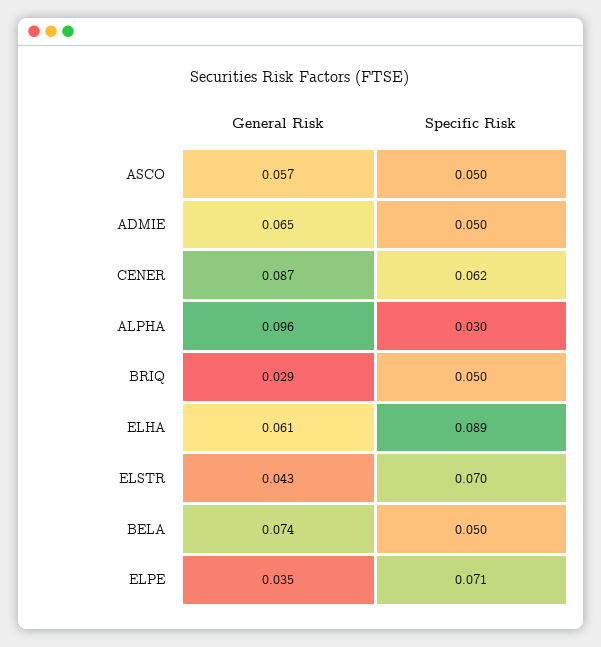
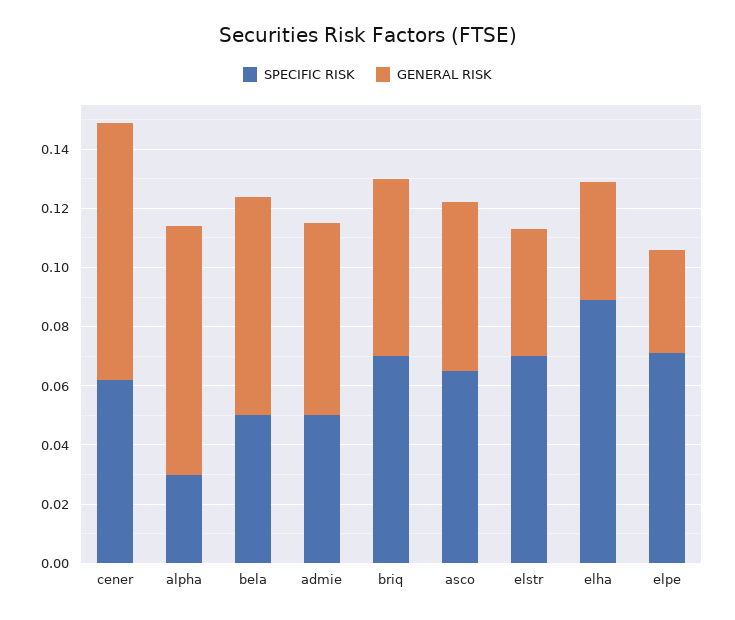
Specific Risk, ASCO: 0.05 -> 0.065
General Risk, ALPHA: 0.096 -> 0.085
General Risk, BRIQ: 0.029 -> 0.06
Specific Risk, BRIQ: 0.05 -> 0.07
General Risk, ELHA: 0.061 -> 0.04

